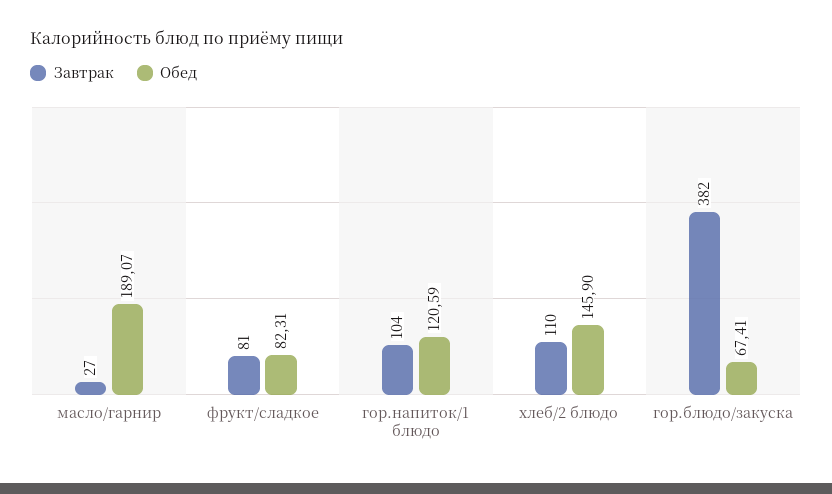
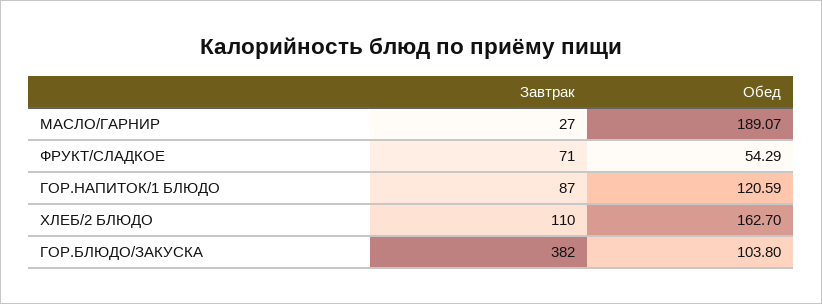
Завтрак, фрукт/сладкое: 81 -> 71
Обед, фрукт/сладкое: 82.31 -> 54.29
Завтрак, гор.напиток/1 блюдо: 104 -> 87
Обед, хлеб/2 блюдо: 145.9 -> 162.7
Обед, гор.блюдо/закуска: 67.41 -> 103.8

